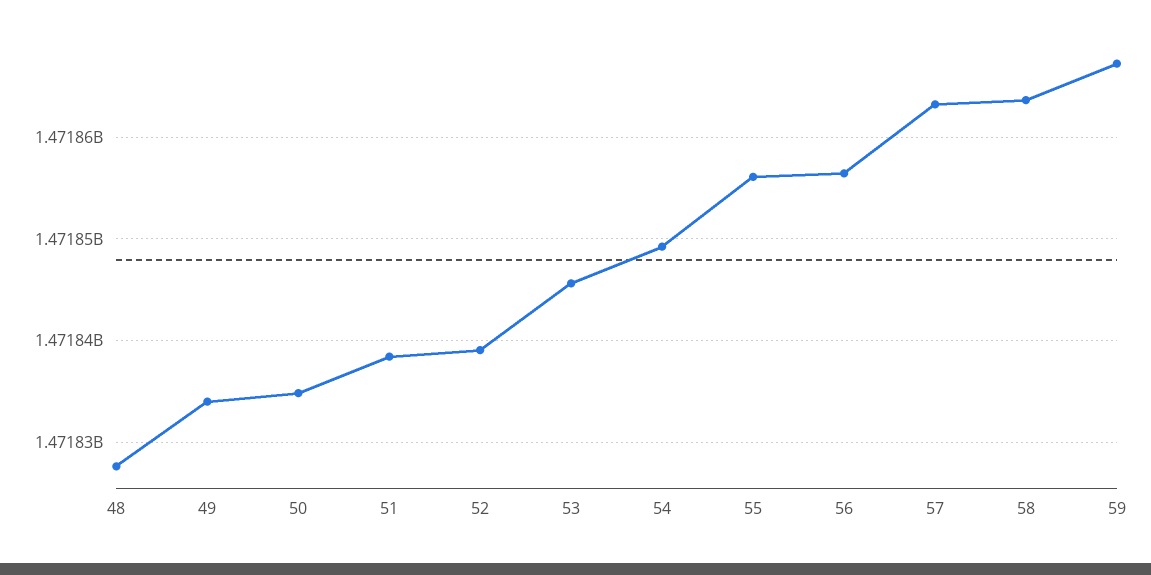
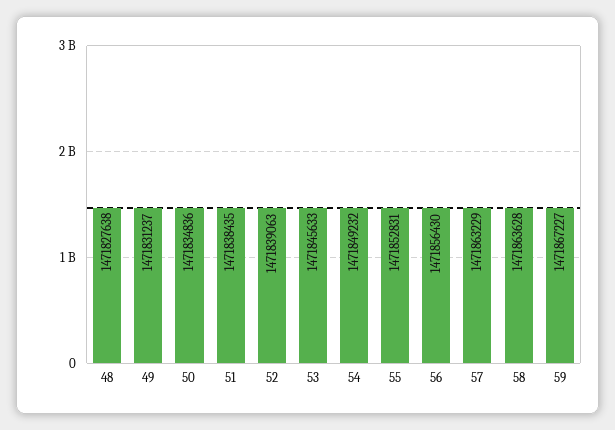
49: 1471834000 -> 1471831237
55: 1471856000 -> 1471852831

